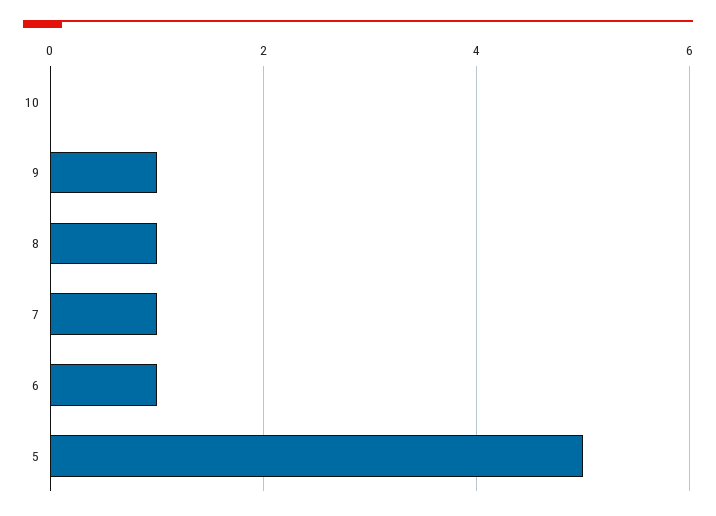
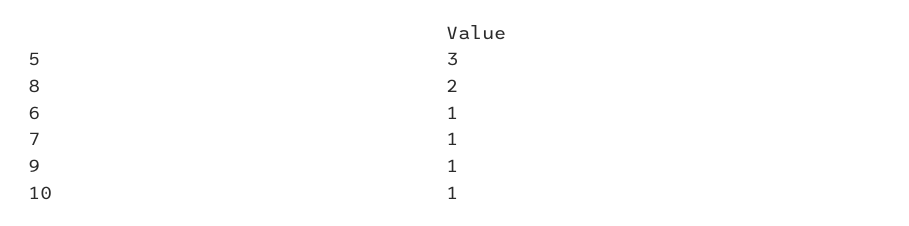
10: 0 -> 1
8: 1 -> 2
5: 5 -> 3

